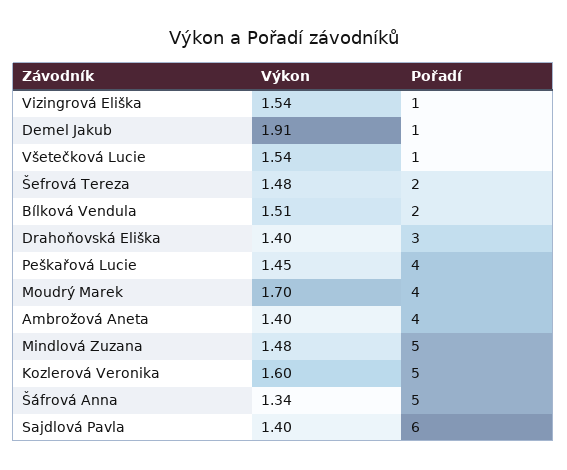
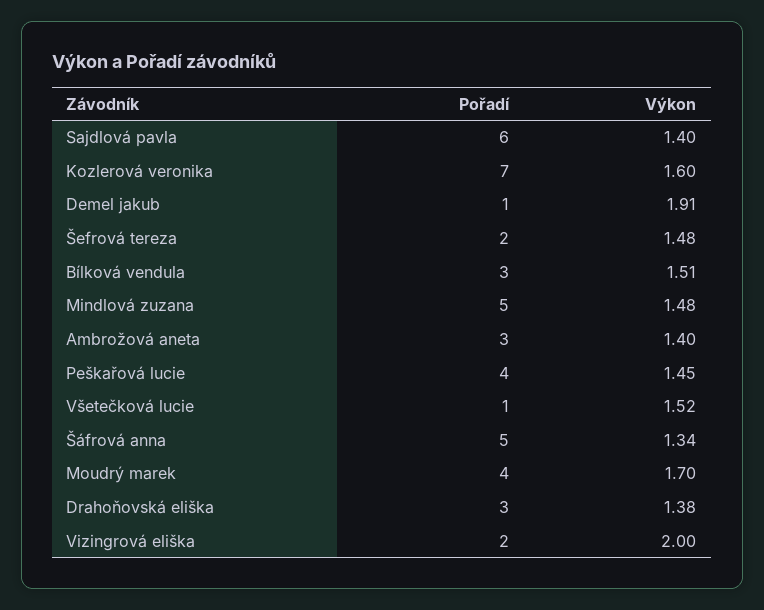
Výkon, Vizingrová Eliška: 1.54 -> 2
Pořadí, Vizingrová Eliška: 1 -> 2
Výkon, Všetečková Lucie: 1.54 -> 1.52
Pořadí, Bílková Vendula: 2 -> 3
Výkon, Drahoňovská Eliška: 1.4 -> 1.38
Pořadí, Ambrožová Aneta: 4 -> 3
Pořadí, Kozlerová Veronika: 5 -> 7

